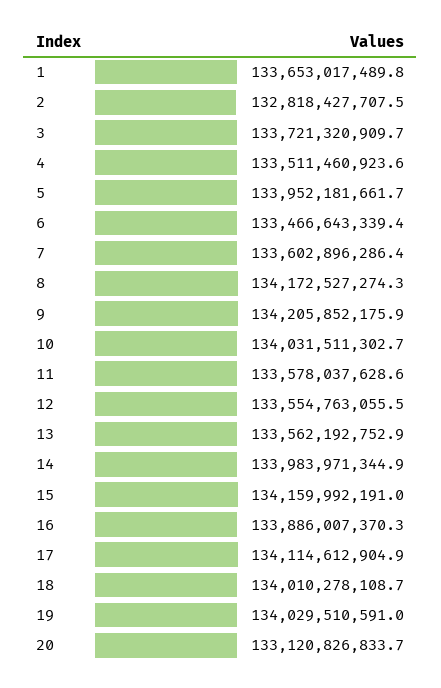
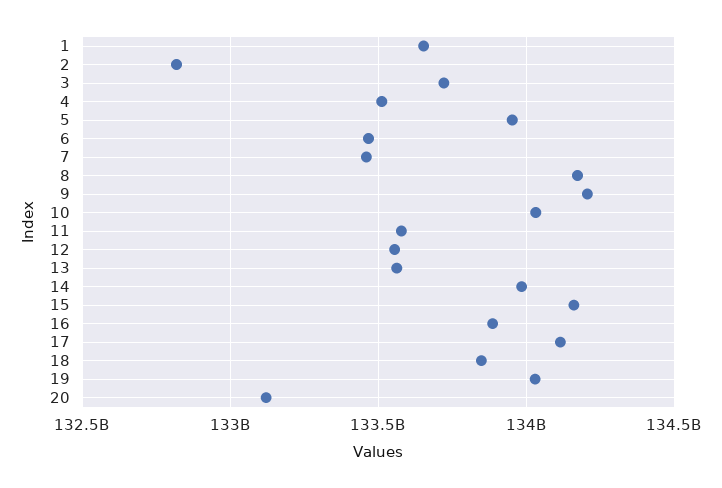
7: 133602896286.4 -> 133450000000
18: 134010278108.7 -> 133850000000

